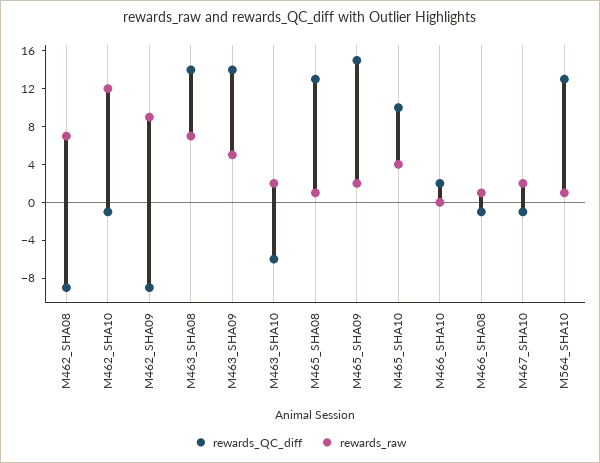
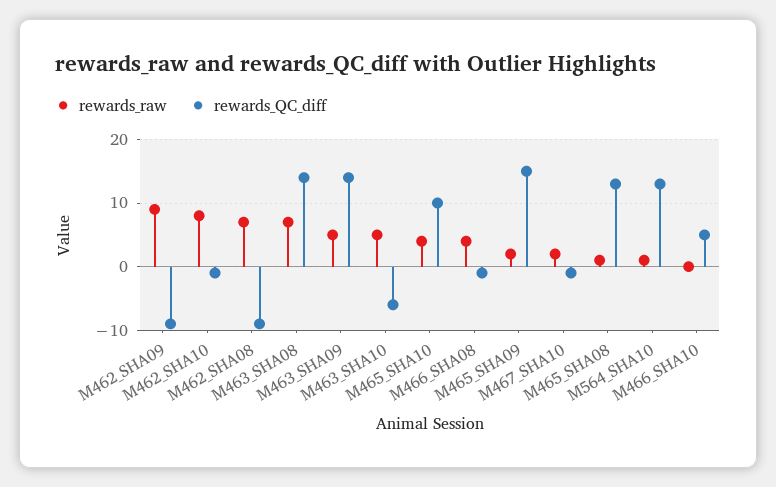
rewards_raw, M462_SHA10: 12 -> 8
rewards_raw, M463_SHA10: 2 -> 5
rewards_QC_diff, M466_SHA10: 2 -> 5
rewards_raw, M466_SHA08: 1 -> 4

